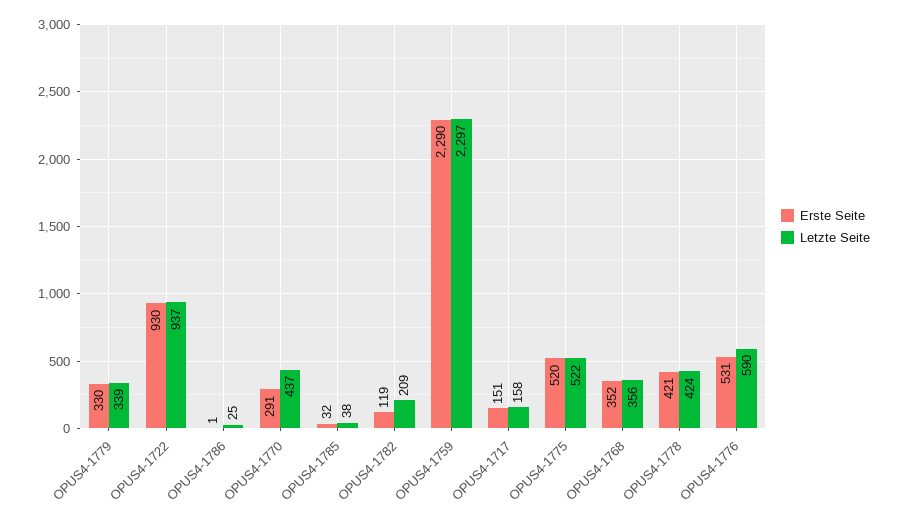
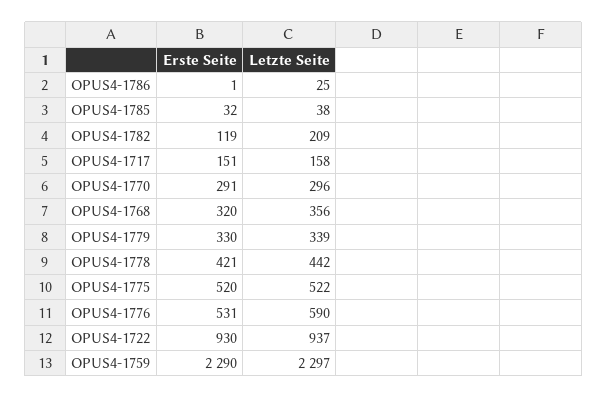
Letzte Seite, OPUS4-1770: 437 -> 296
Erste Seite, OPUS4-1768: 352 -> 320
Letzte Seite, OPUS4-1778: 424 -> 442

